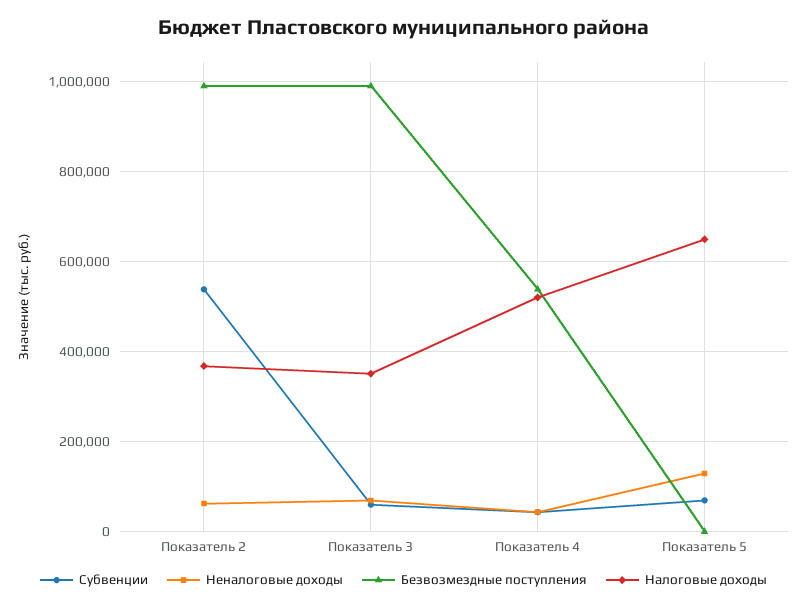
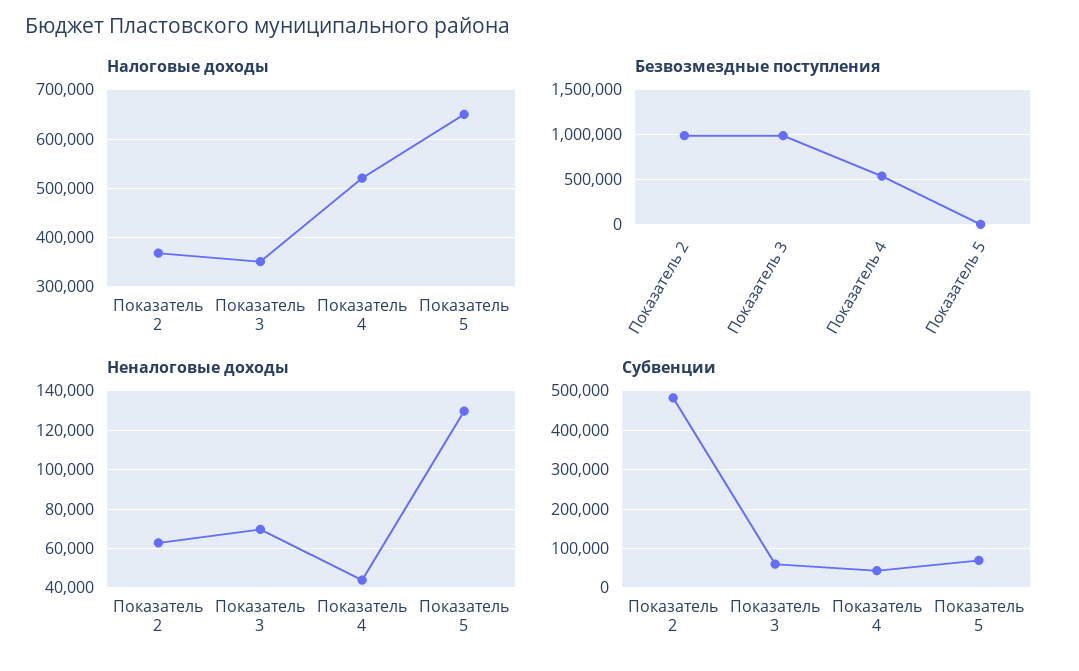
Субвенции, Показатель 2: 540000 -> 480000

